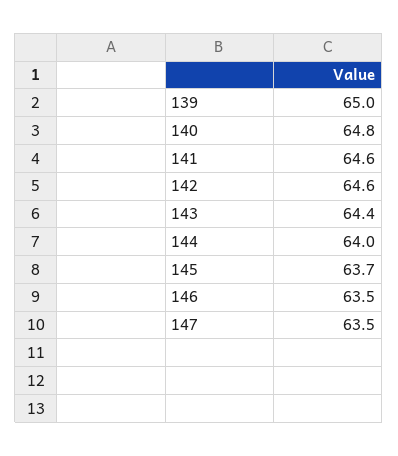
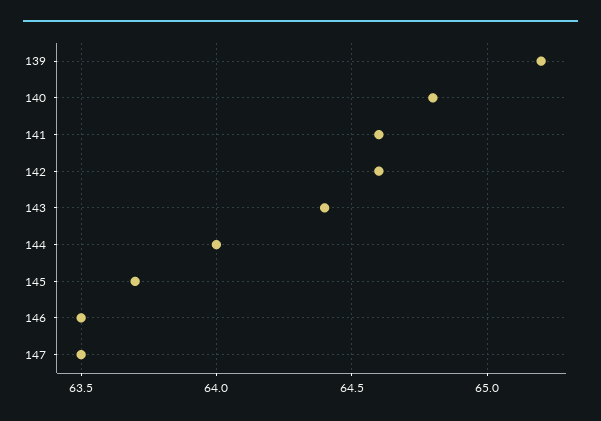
139: 65 -> 65.2

